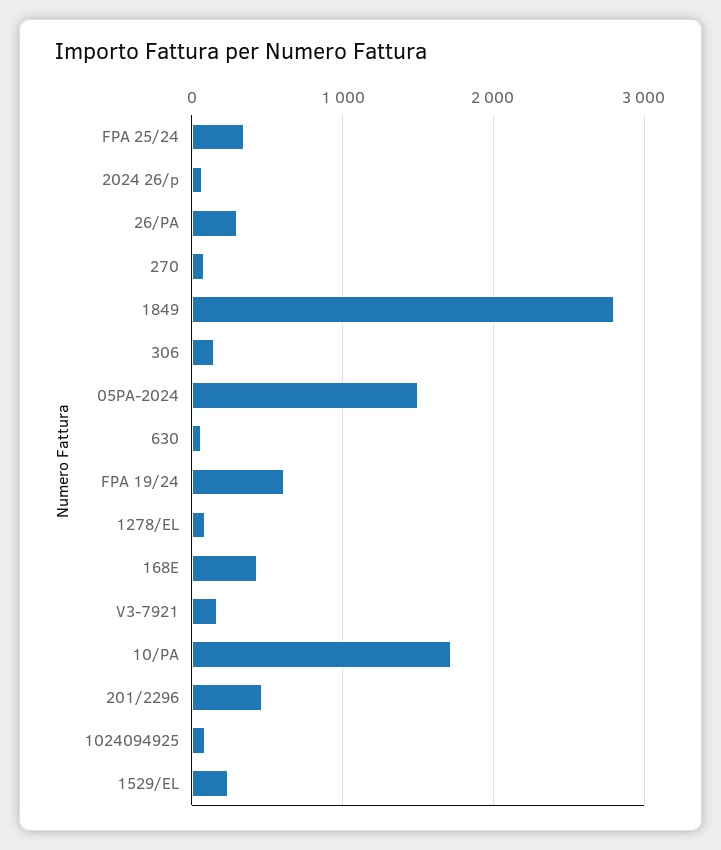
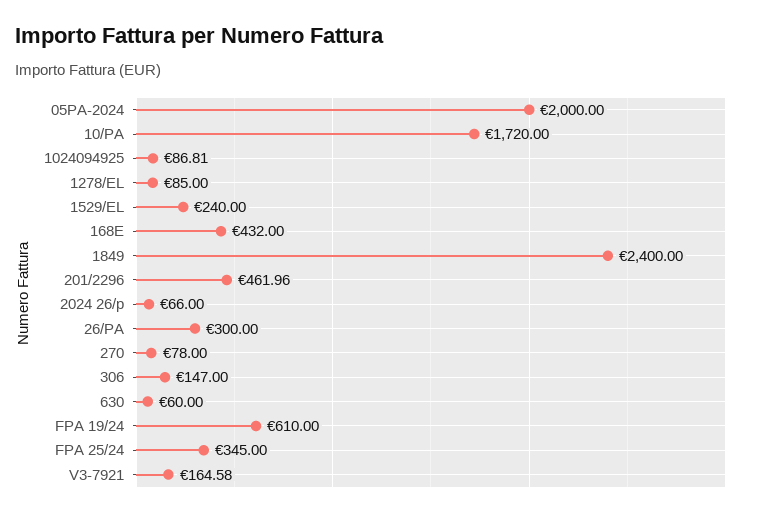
1849: 2800 -> 2400
05PA-2024: 1500 -> 2000

